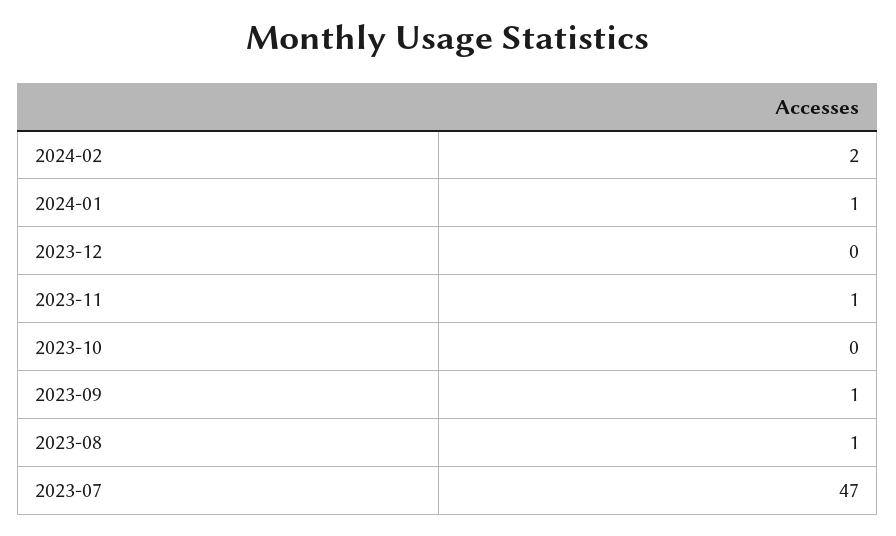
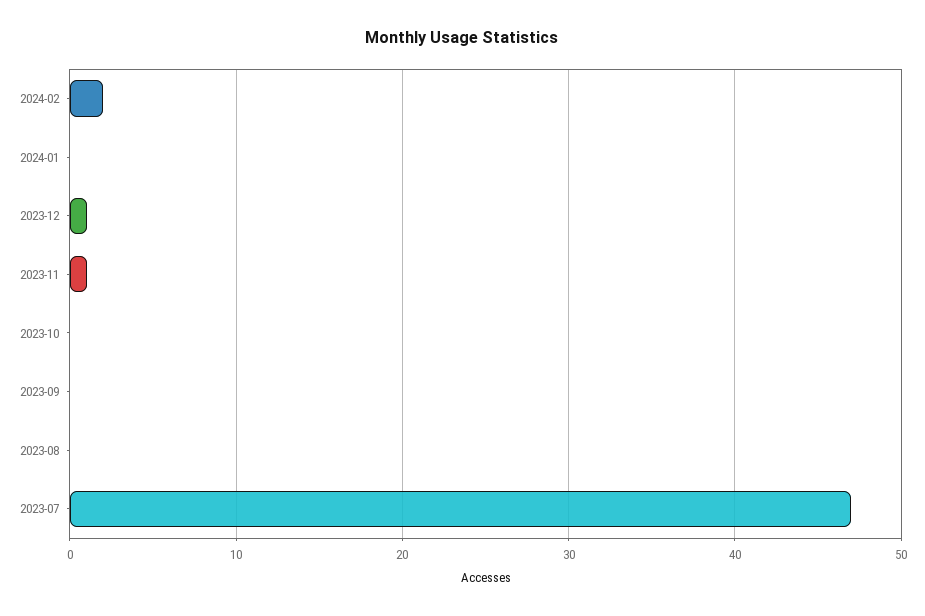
2024-01: 1 -> 0
2023-12: 0 -> 1
2023-09: 1 -> 0
2023-08: 1 -> 0

